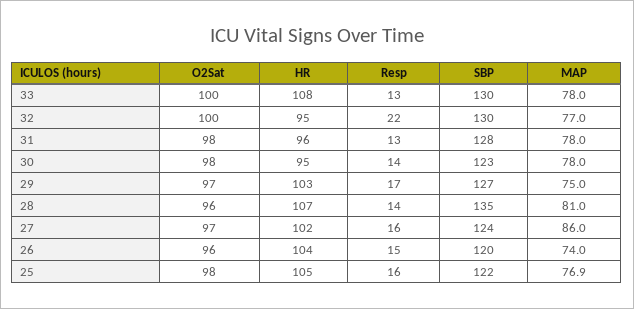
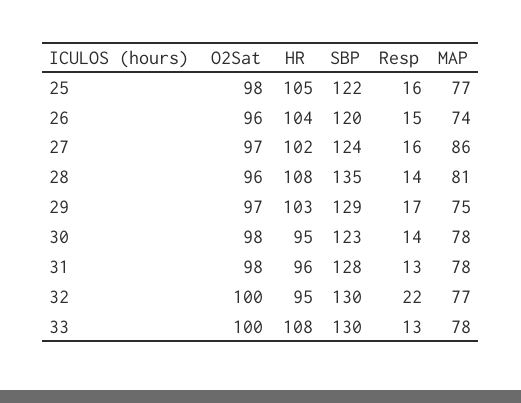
SBP, 29: 127 -> 129
HR, 28: 107 -> 108
MAP, 25: 76.9 -> 77

